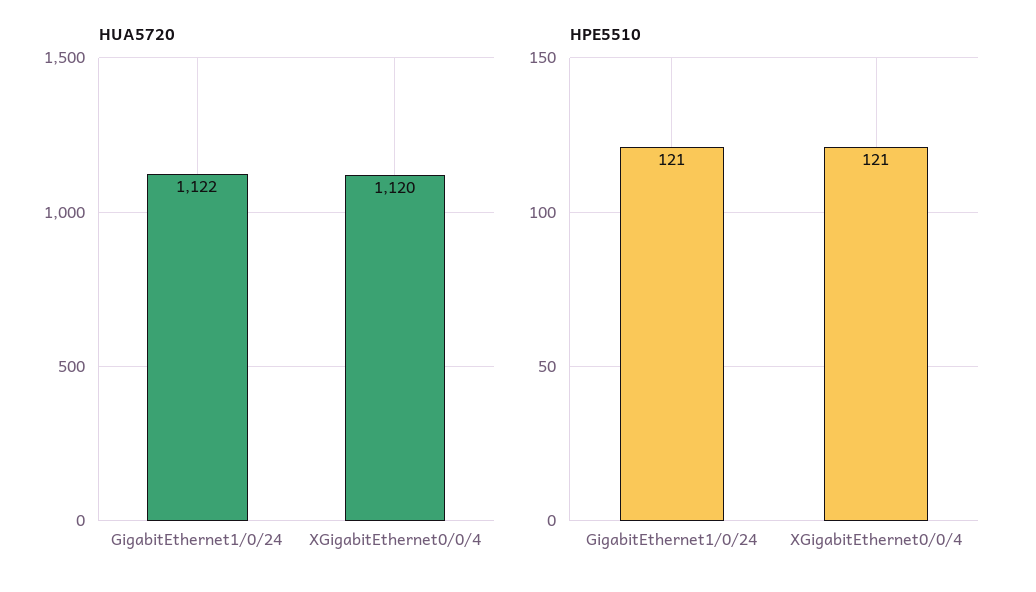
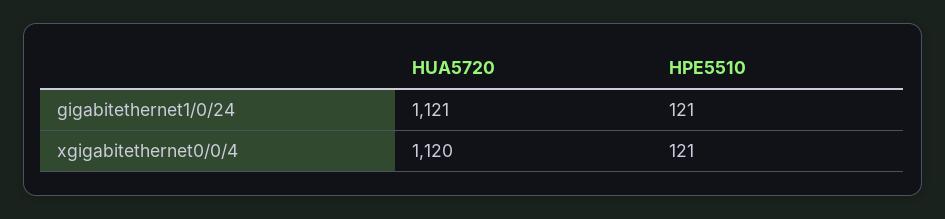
HUA5720, GigabitEthernet1/0/24: 1122 -> 1121

